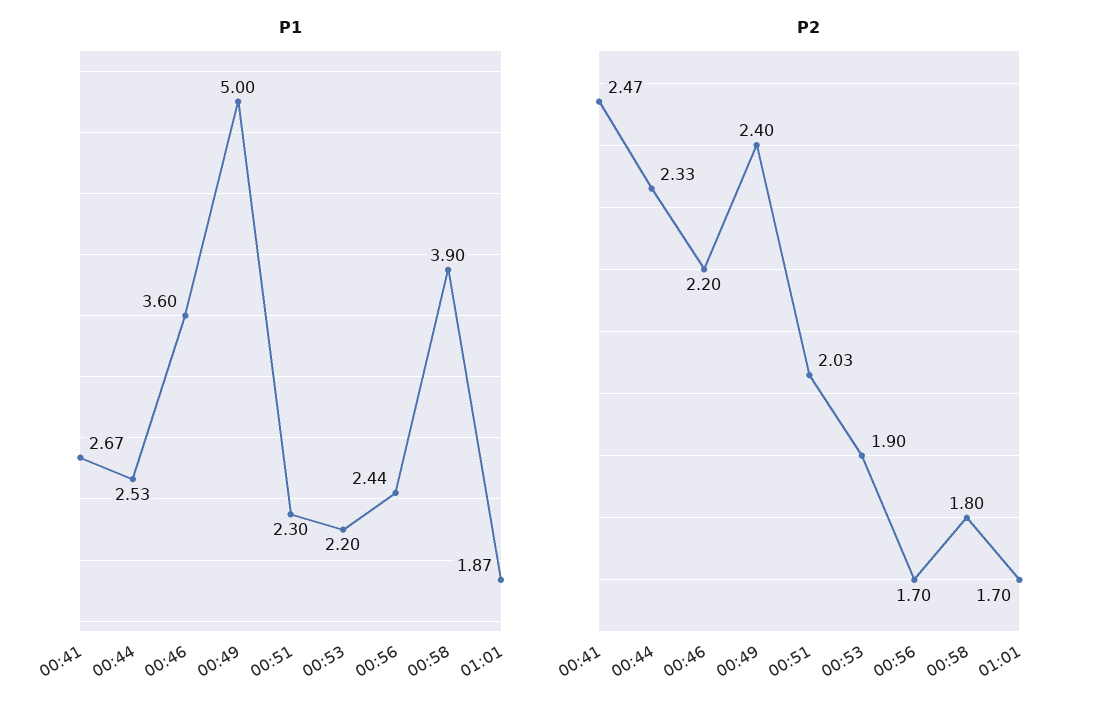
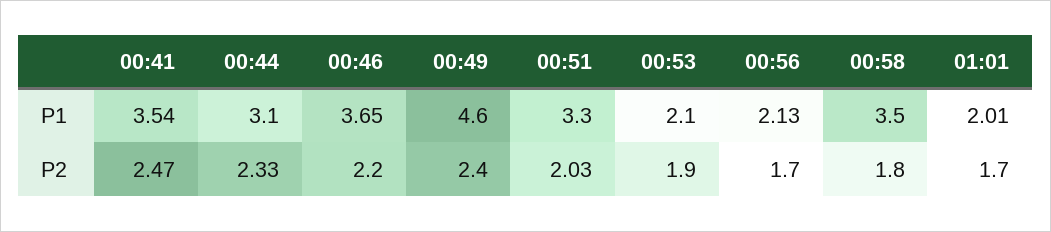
P1, 00:41: 2.67 -> 3.54
P1, 00:44: 2.53 -> 3.1
P1, 00:46: 3.6 -> 3.65
P1, 00:49: 5 -> 4.6
P1, 00:51: 2.3 -> 3.3
P1, 00:53: 2.2 -> 2.1
P1, 00:56: 2.44 -> 2.13
P1, 00:58: 3.9 -> 3.5
P1, 01:01: 1.87 -> 2.01

